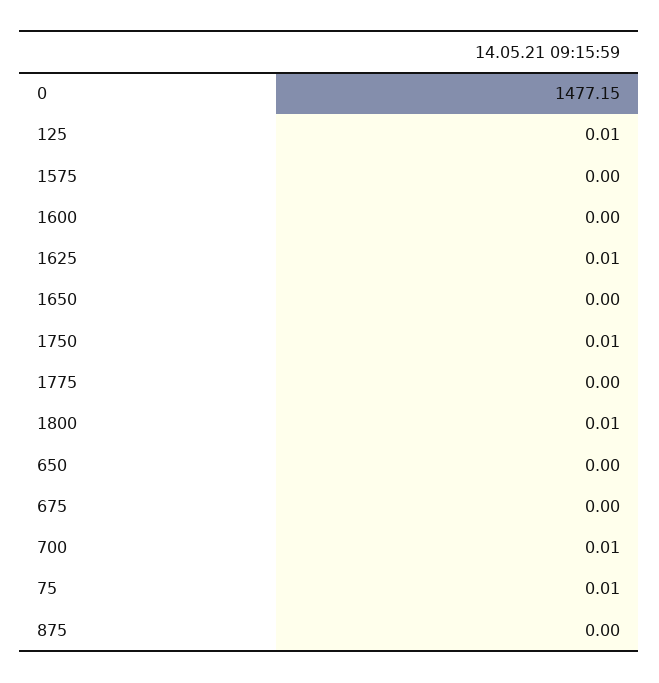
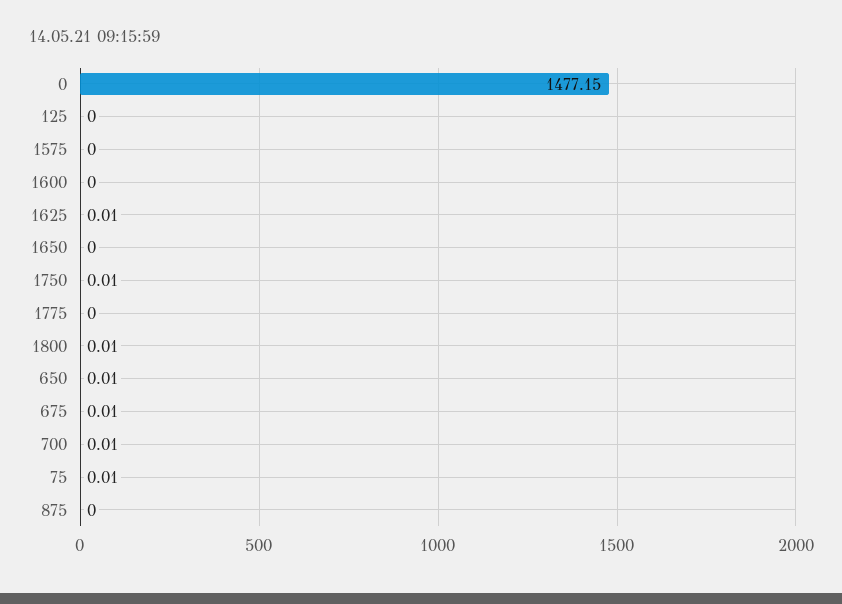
125: 0.01 -> 0
650: 0 -> 0.01
675: 0 -> 0.01

